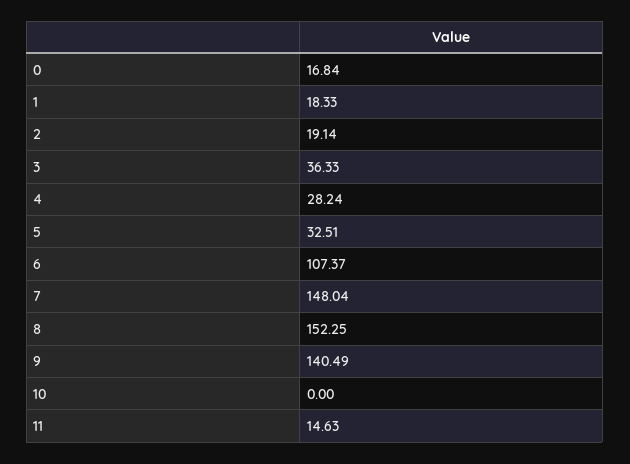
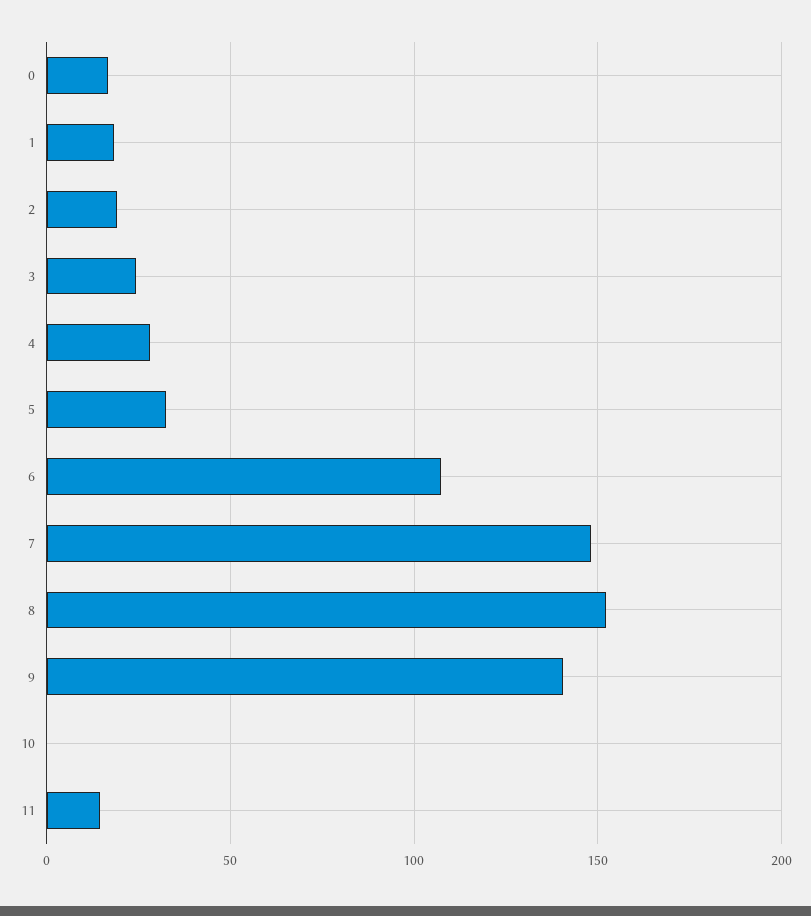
3: 36.33 -> 25

